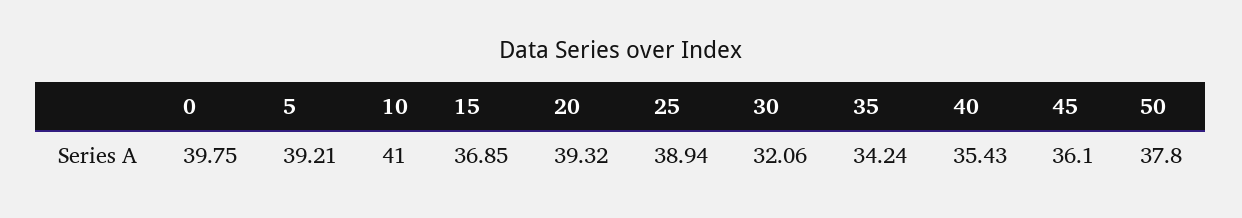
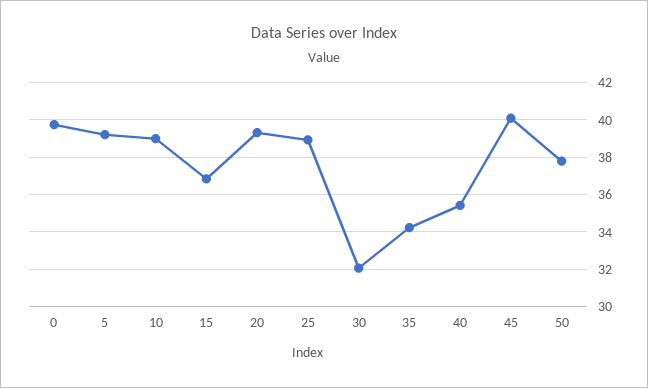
10: 41 -> 39
45: 36.1 -> 40

